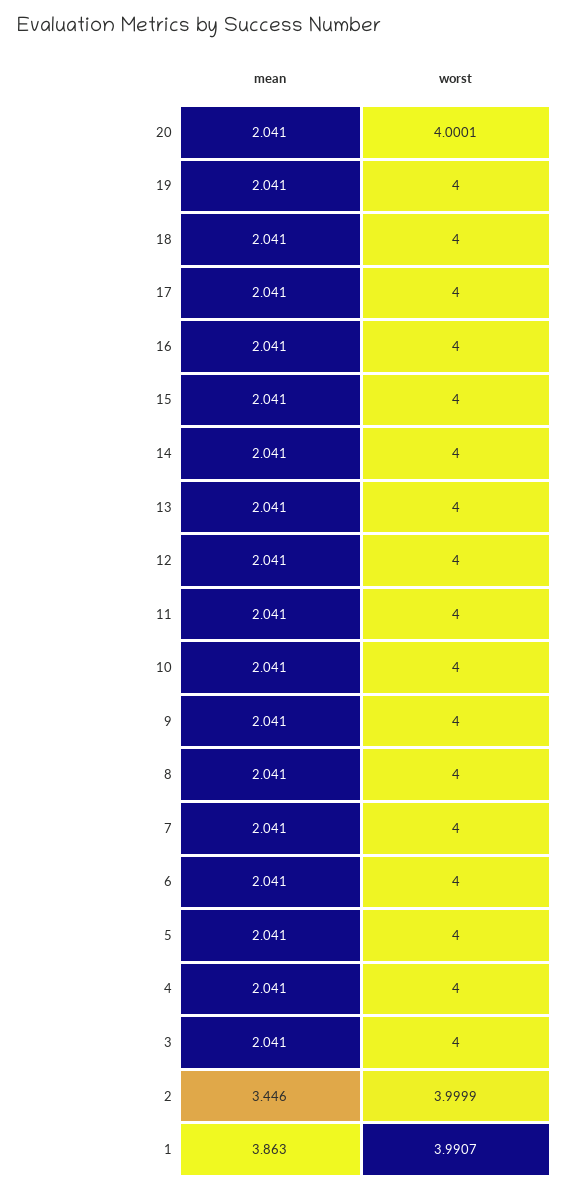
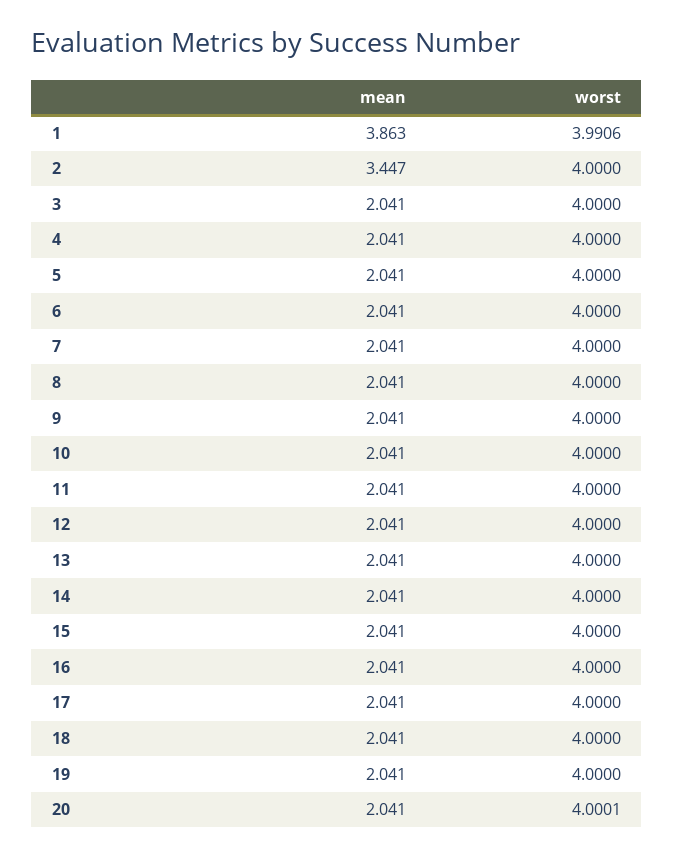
mean, 2: 3.446 -> 3.447
worst, 2: 3.9999 -> 4
worst, 1: 3.9907 -> 3.9906

